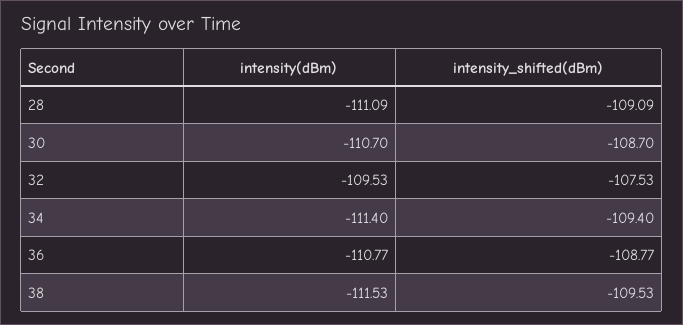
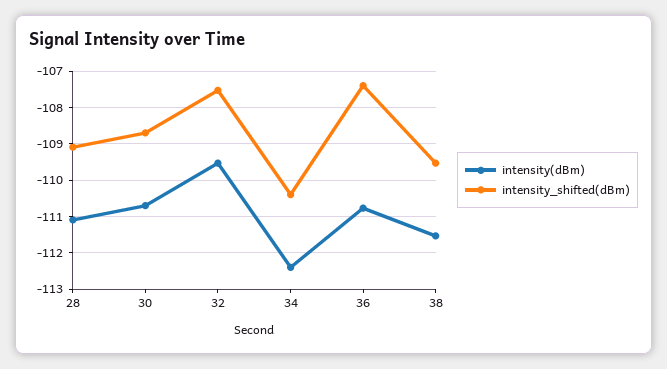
intensity(dBm), 34: -111.4 -> -112.4
intensity_shifted(dBm), 34: -109.4 -> -110.4
intensity_shifted(dBm), 36: -108.77 -> -107.4

